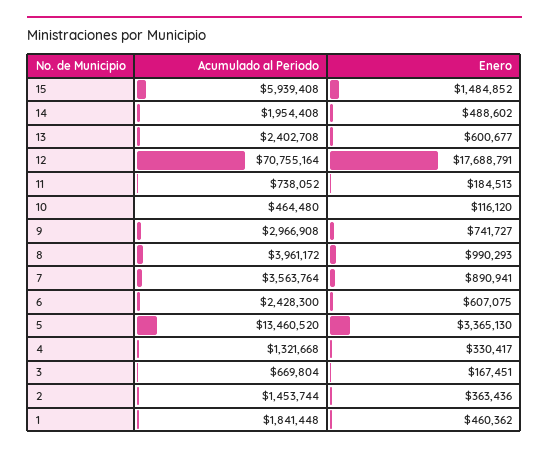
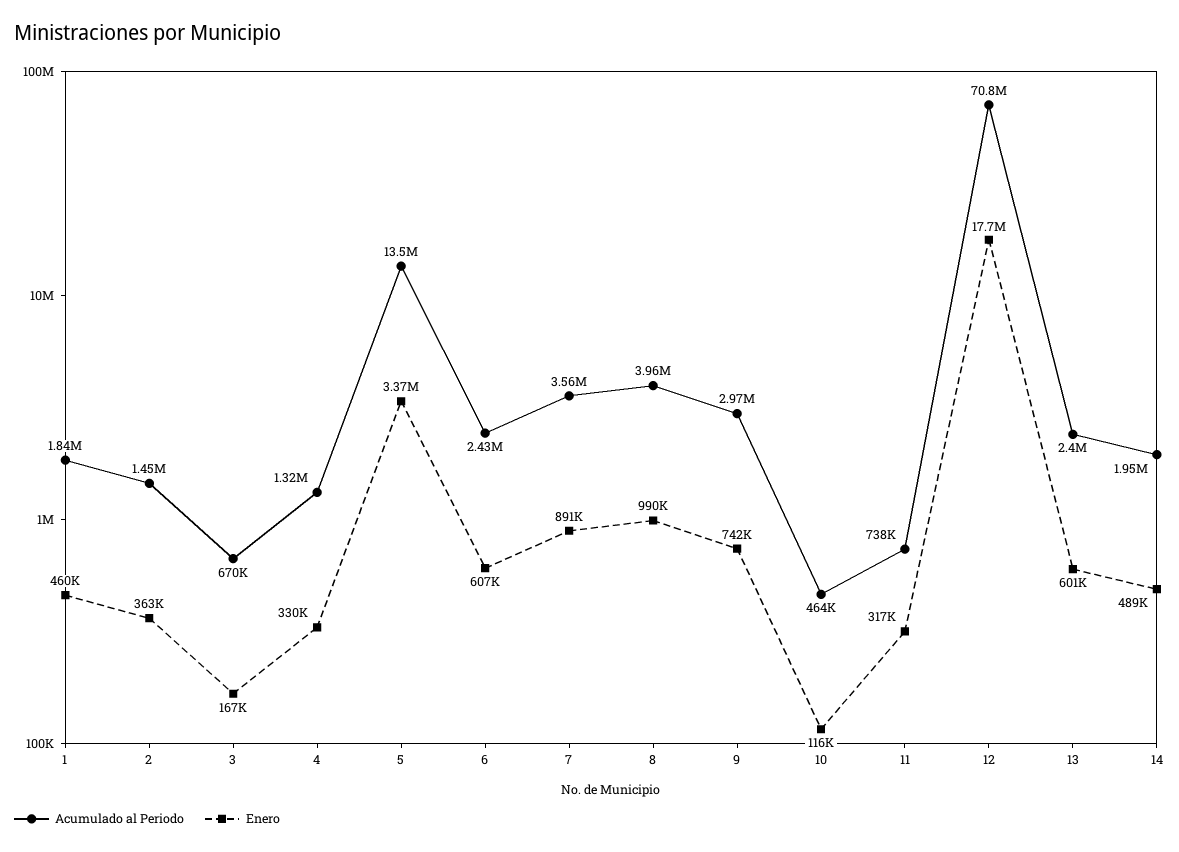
Acumulado al Periodo, 15: 5939408 -> none
Enero, 15: 1484852 -> none
Enero, 11: 184513 -> 317000

